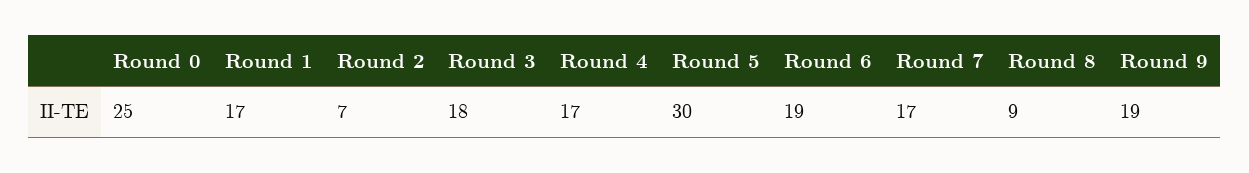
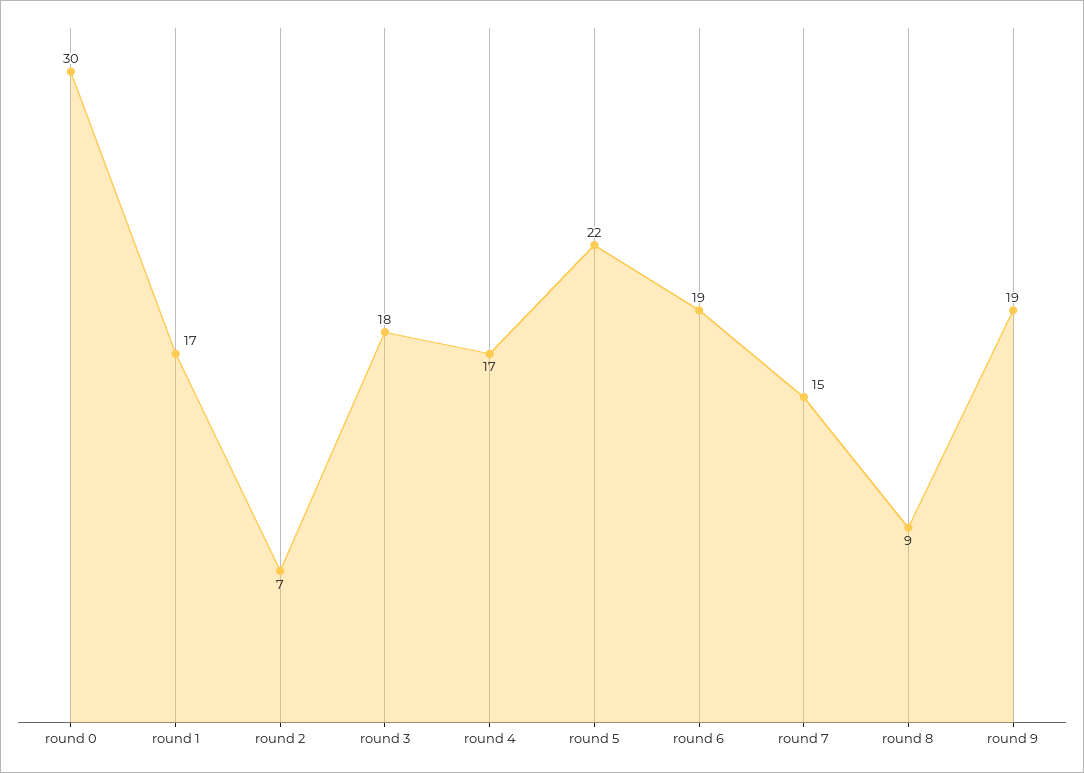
Round 0: 25 -> 30
Round 5: 30 -> 22
Round 7: 17 -> 15

